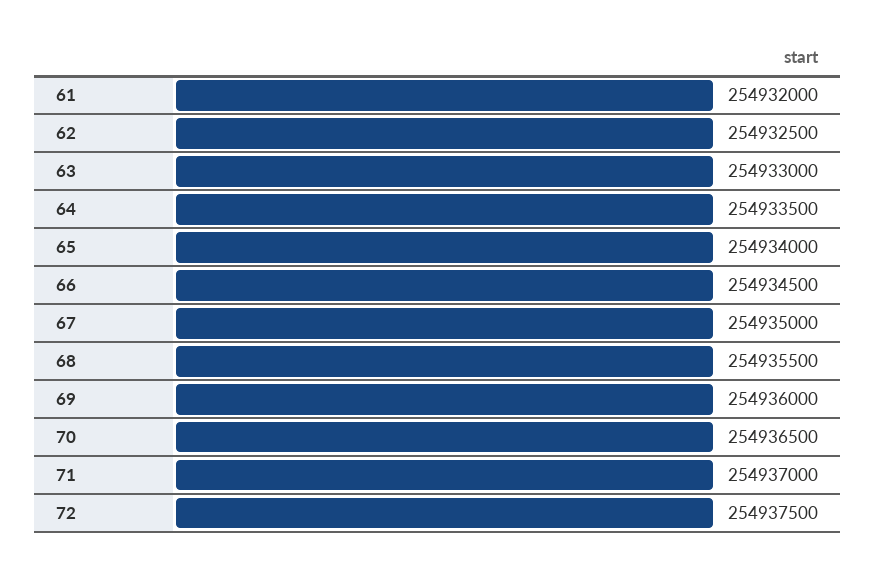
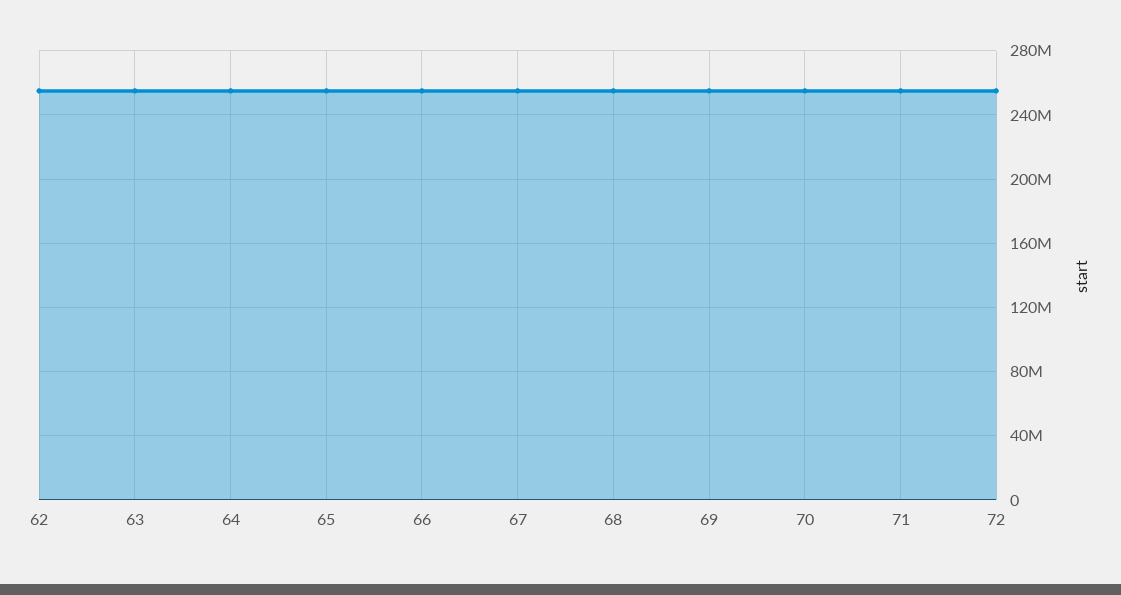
61: 254932000 -> none

